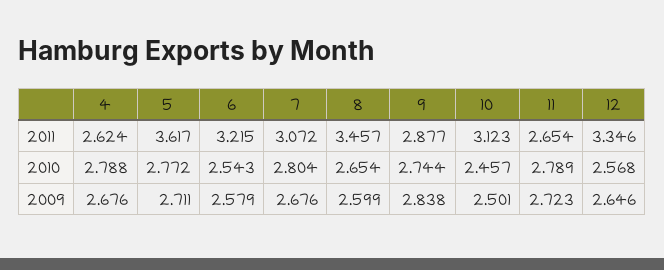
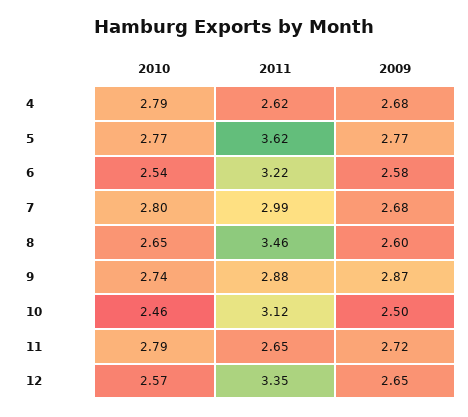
7, 2011: 3.072 -> 2.99
5, 2009: 2.711 -> 2.77
9, 2009: 2.838 -> 2.87

